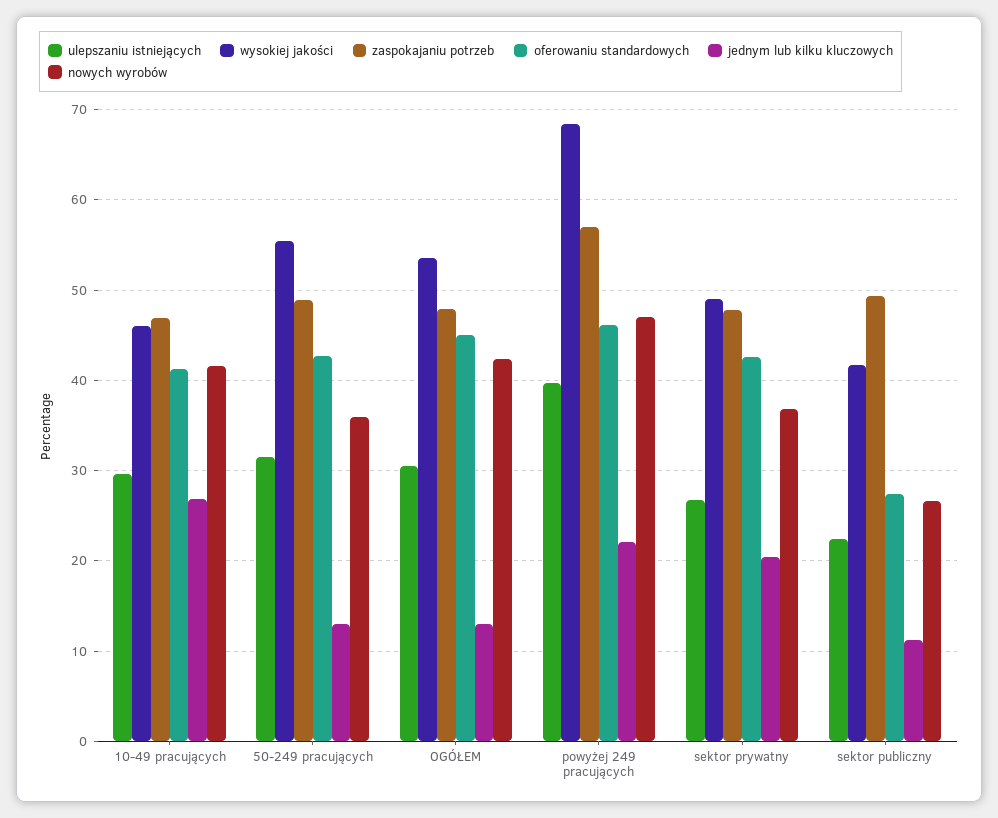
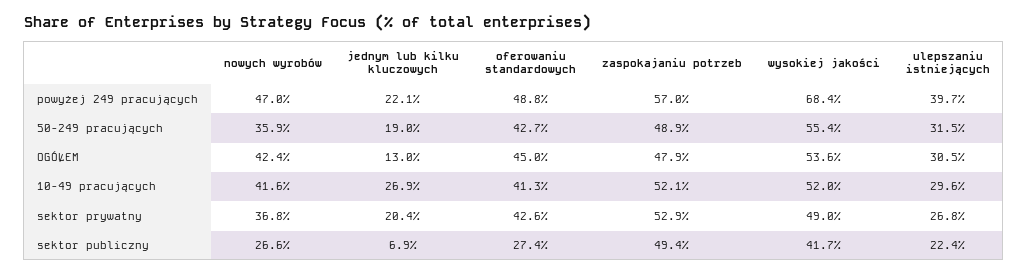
wysokiej jakości, 10-49 pracujących: 46 -> 52
zaspokajaniu potrzeb, 10-49 pracujących: 47 -> 52.1
jednym lub kilku kluczowych, 50-249 pracujących: 13 -> 19
oferowaniu standardowych, powyżej 249 pracujących: 46 -> 48.8
zaspokajaniu potrzeb, sektor prywatny: 48 -> 52.9
jednym lub kilku kluczowych, sektor publiczny: 11 -> 6.9

